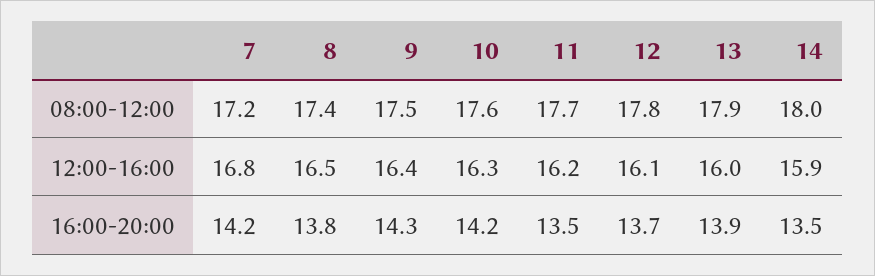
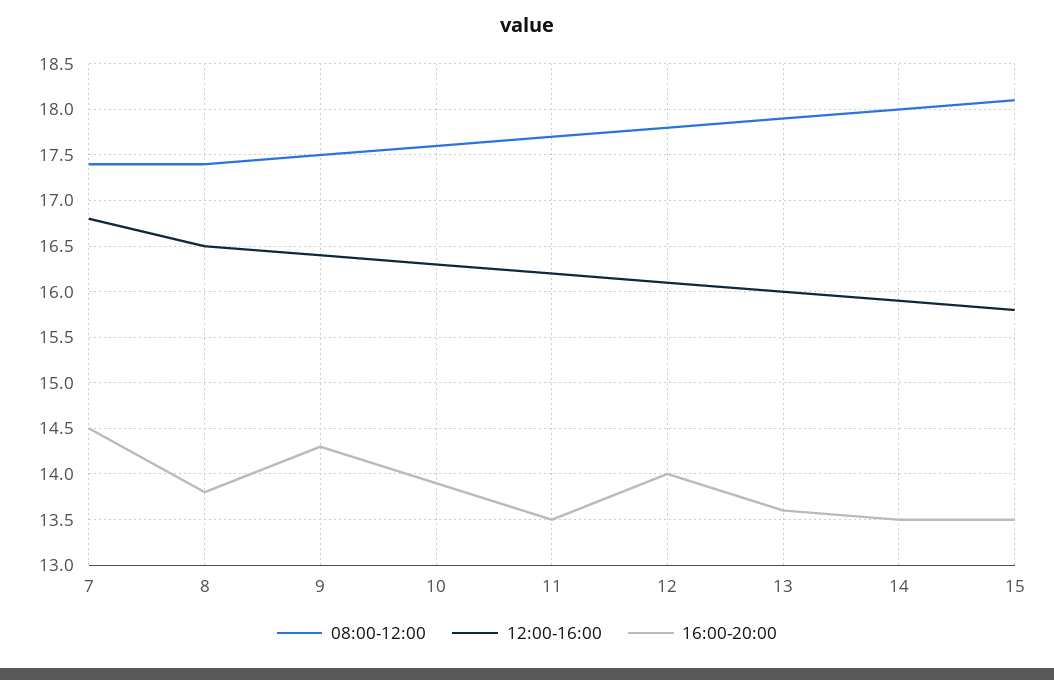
08:00-12:00, 7: 17.2 -> 17.4
16:00-20:00, 7: 14.2 -> 14.5
16:00-20:00, 10: 14.2 -> 13.9
16:00-20:00, 12: 13.7 -> 14
16:00-20:00, 13: 13.9 -> 13.6
08:00-12:00, 15: none -> 18.1
12:00-16:00, 15: none -> 15.8
16:00-20:00, 15: none -> 13.5

